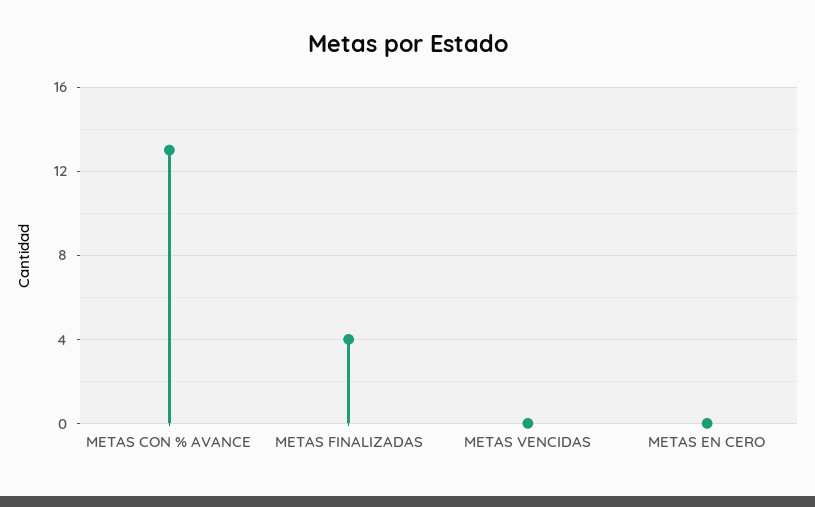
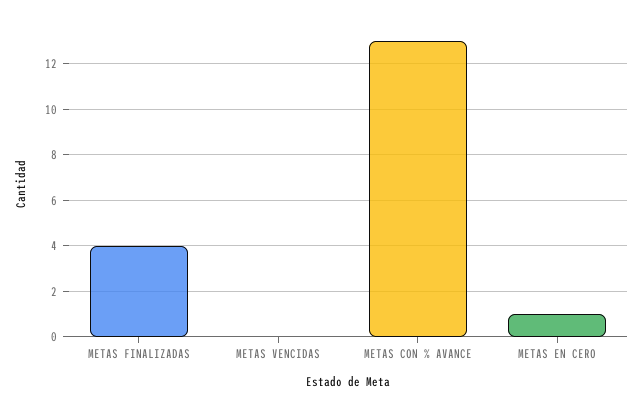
METAS EN CERO: 0 -> 1

